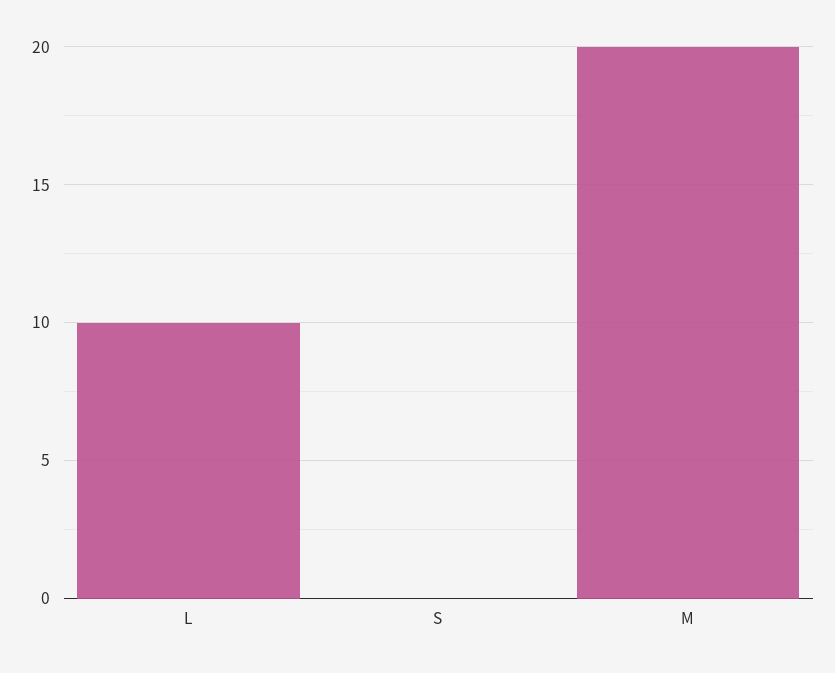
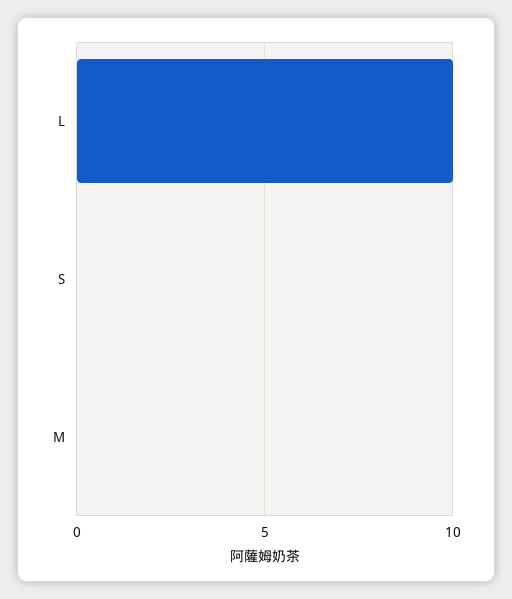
M: 20 -> 0

